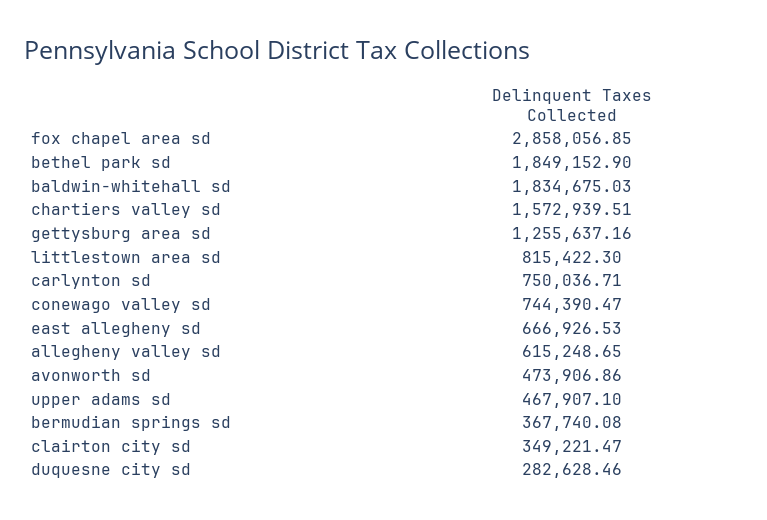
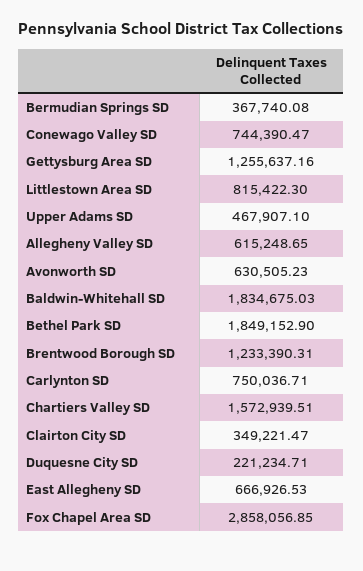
avonworth sd: 473906.86 -> 630505.23
duquesne city sd: 282628.46 -> 221234.71
Brentwood Borough SD: none -> 1233390.31

